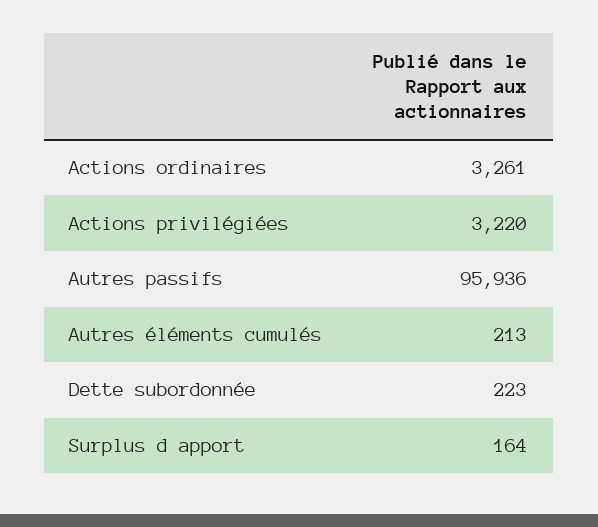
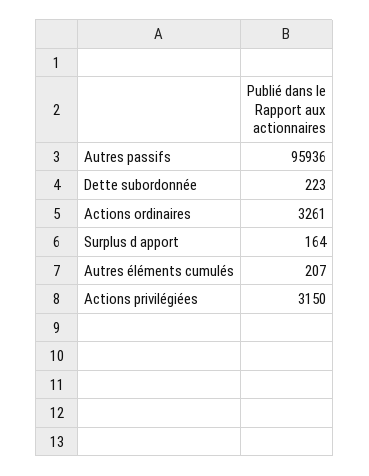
Actions privilégiées: 3220 -> 3150
Autres éléments cumulés: 213 -> 207

